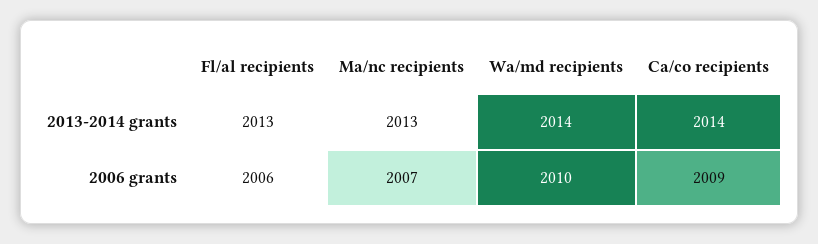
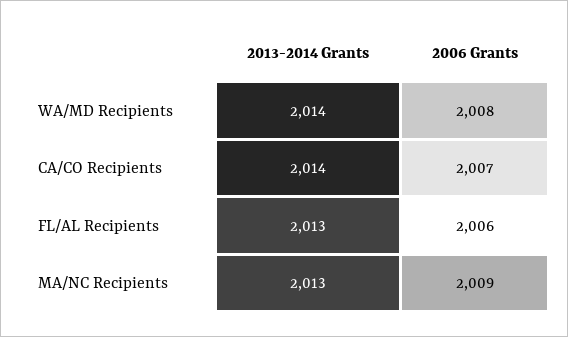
Ma/nc recipients, 2006 grants: 2007 -> 2009
Wa/md recipients, 2006 grants: 2010 -> 2008
Ca/co recipients, 2006 grants: 2009 -> 2007

